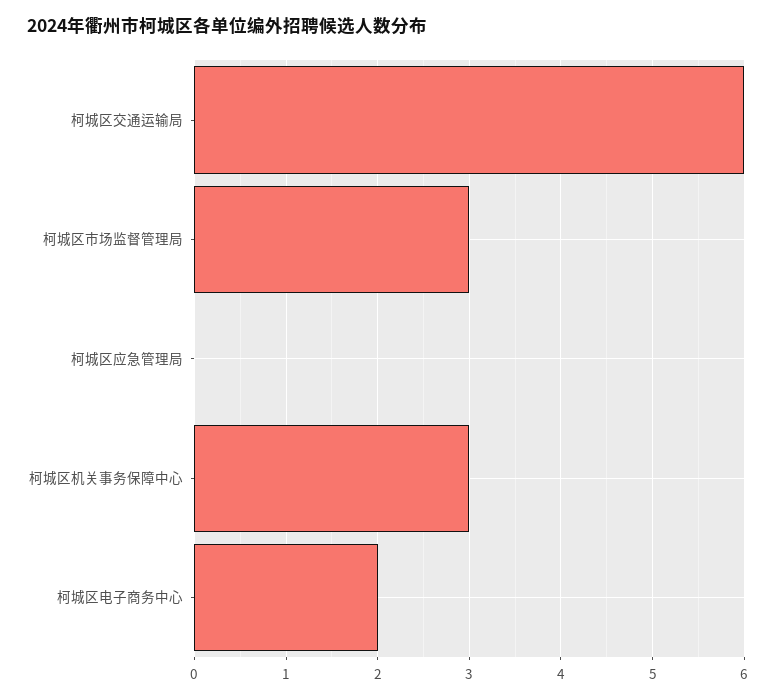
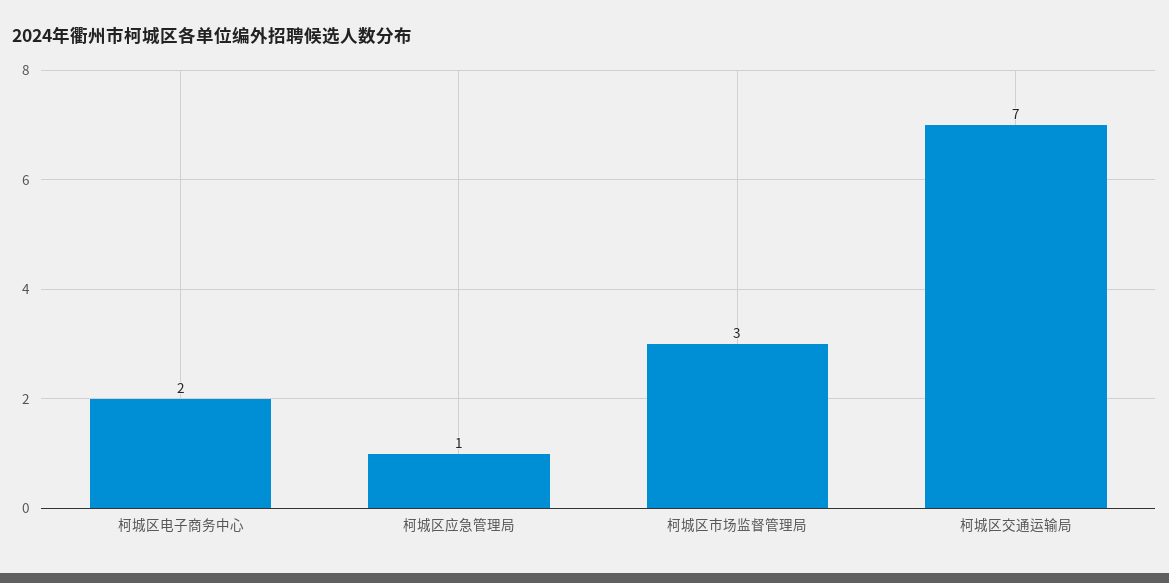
柯城区交通运输局: 6 -> 7
柯城区应急管理局: 0 -> 1
柯城区机关事务保障中心: 3 -> none

